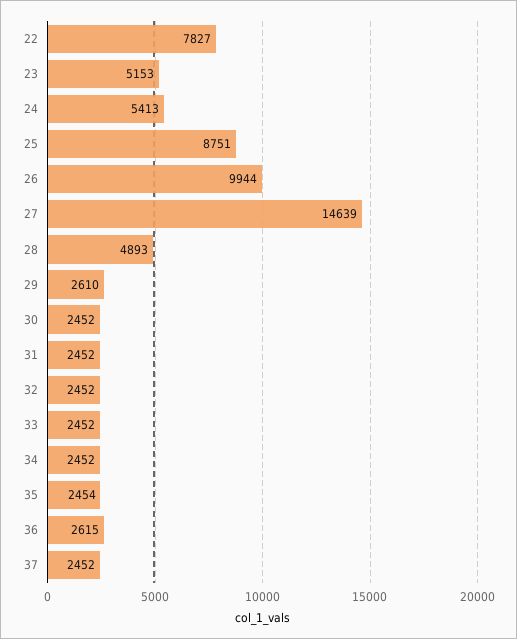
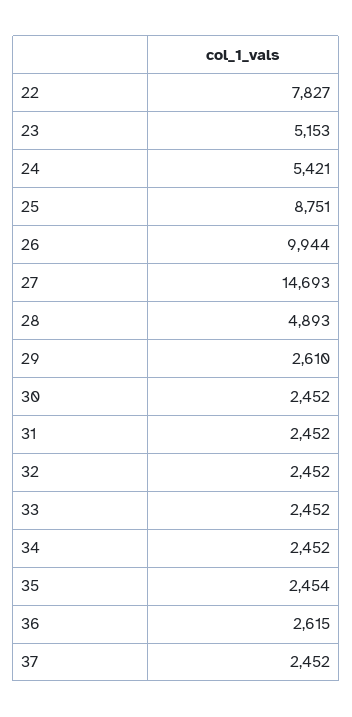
24: 5413 -> 5421
27: 14639 -> 14693

